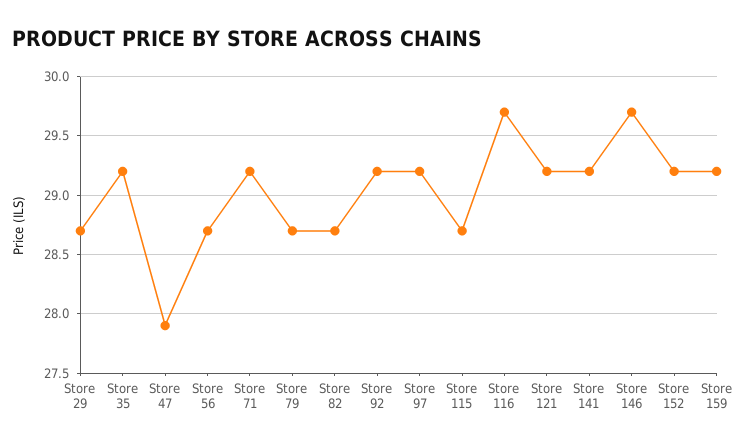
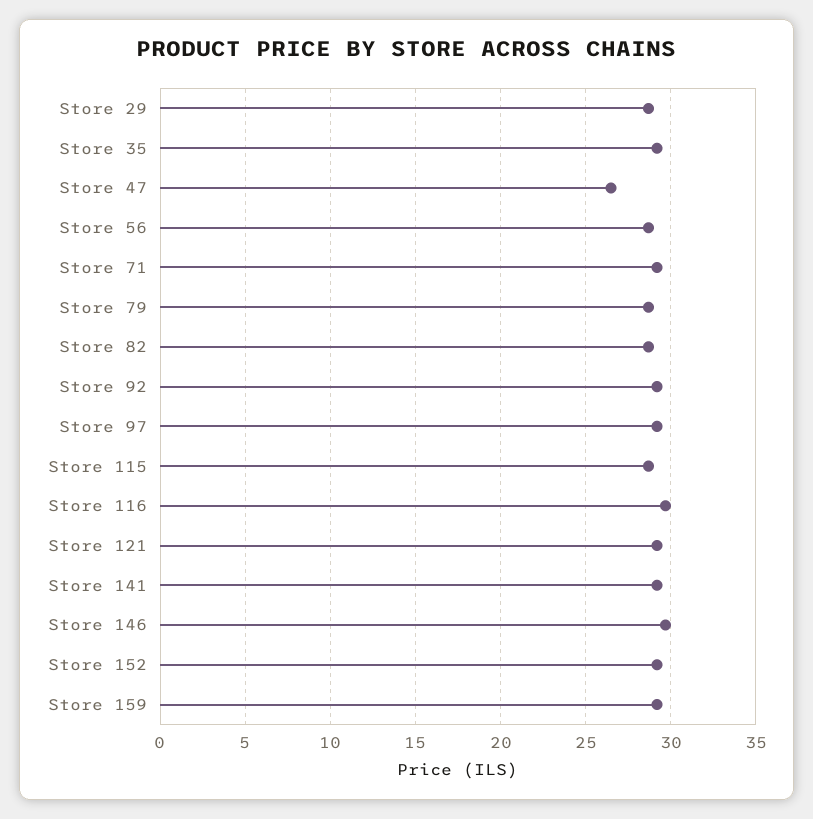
Store 47: 27.9 -> 26.5

